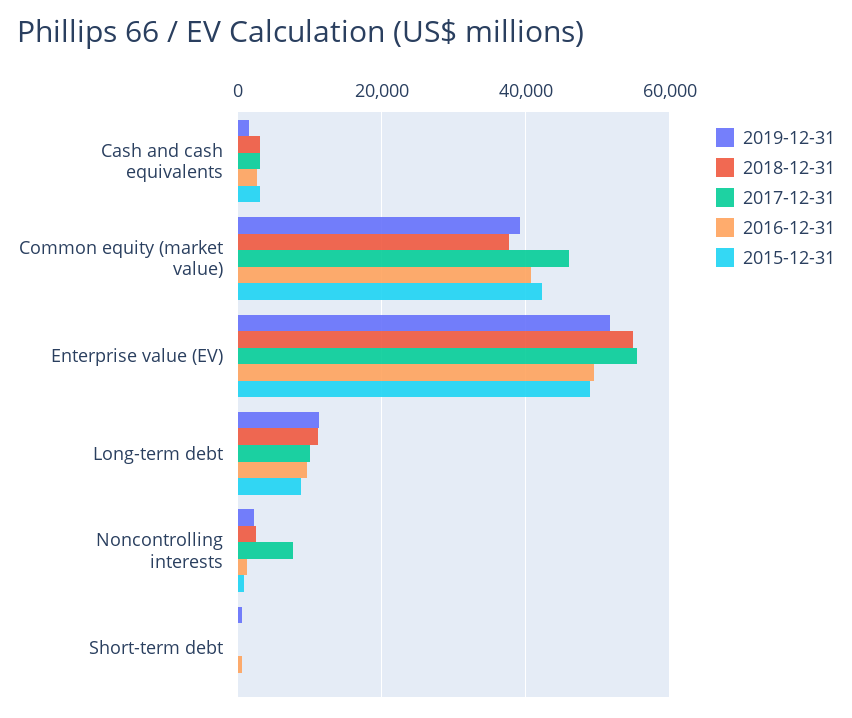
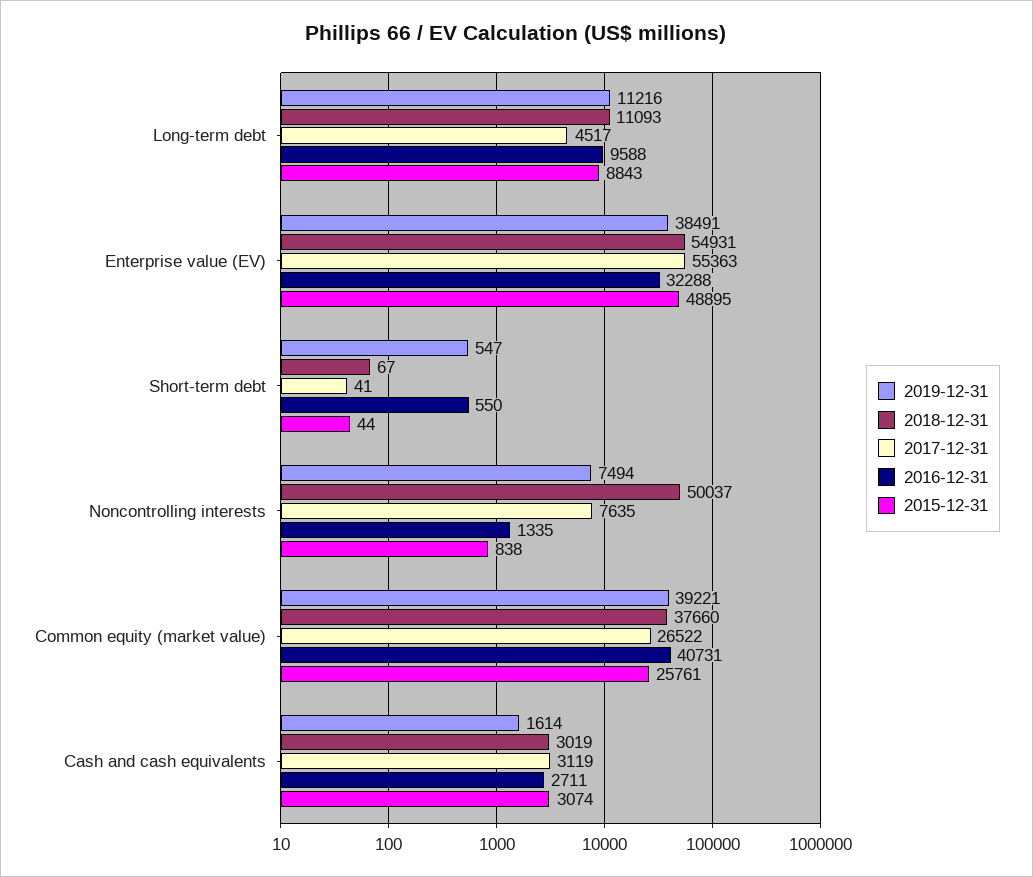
2017-12-31, Common equity (market value): 46000 -> 26522
2015-12-31, Common equity (market value): 42000 -> 25761
2019-12-31, Enterprise value (EV): 52000 -> 38491
2016-12-31, Enterprise value (EV): 50000 -> 32288
2017-12-31, Long-term debt: 10000 -> 4517
2019-12-31, Noncontrolling interests: 2000 -> 7494
2018-12-31, Noncontrolling interests: 2000 -> 50037

